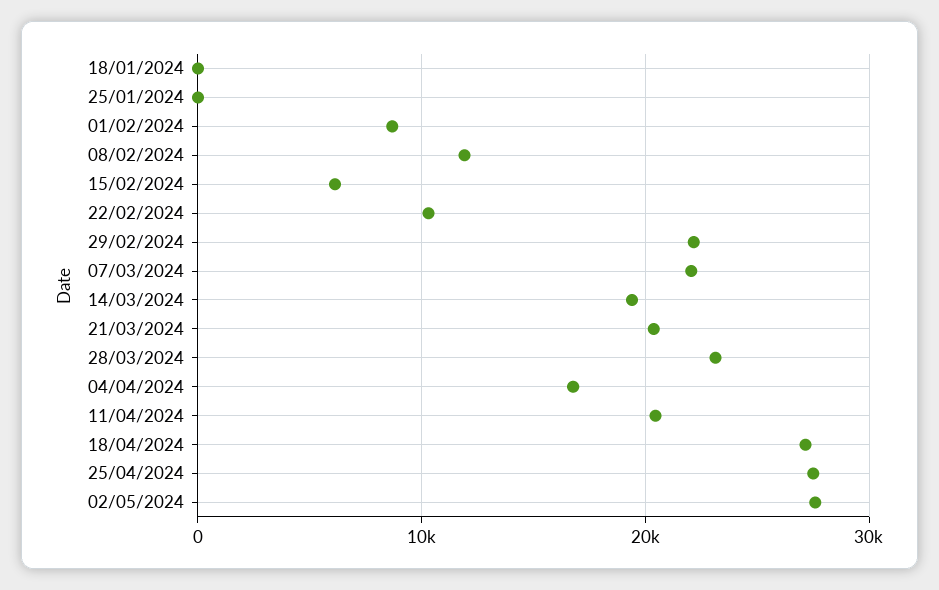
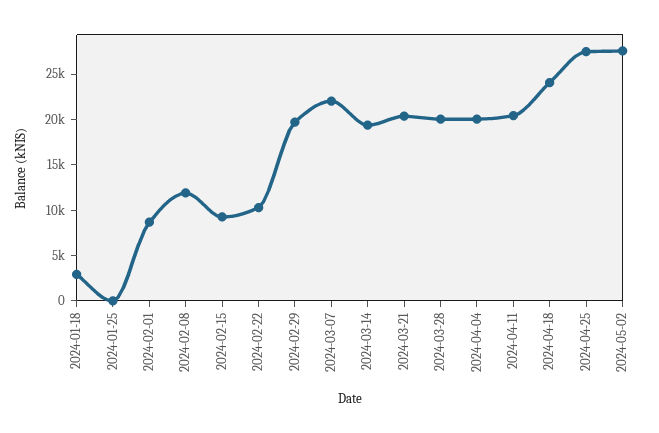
18/01/2024: 0 -> 3000
15/02/2024: 6000 -> 9000
29/02/2024: 22000 -> 20000
28/03/2024: 23000 -> 20000
04/04/2024: 17000 -> 20000
18/04/2024: 27000 -> 24000

